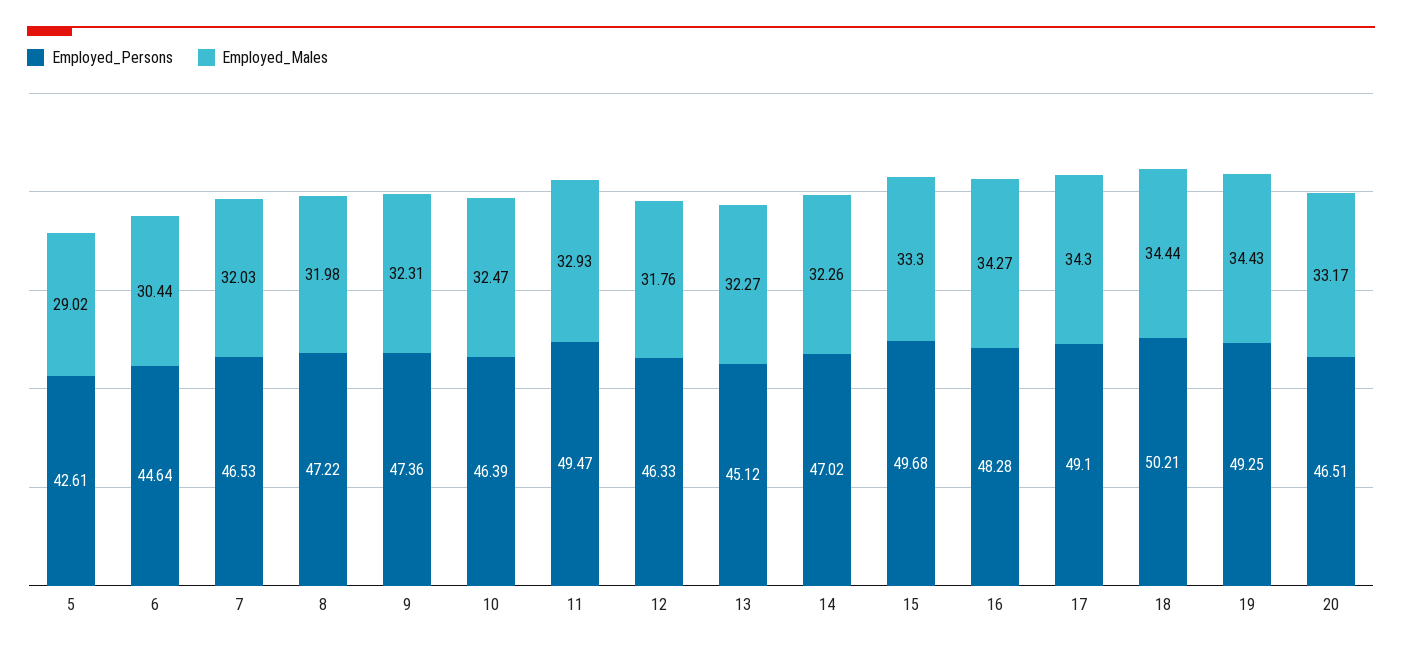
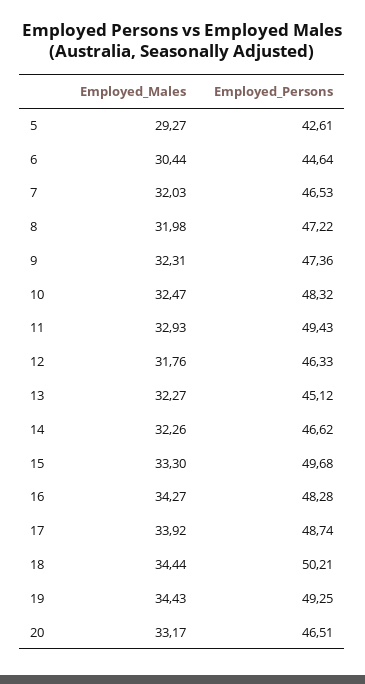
Employed_Males, 5: 29.02 -> 29.27
Employed_Persons, 10: 46.39 -> 48.32
Employed_Persons, 11: 49.47 -> 49.43
Employed_Persons, 14: 47.02 -> 46.62
Employed_Persons, 17: 49.1 -> 48.74
Employed_Males, 17: 34.3 -> 33.92

